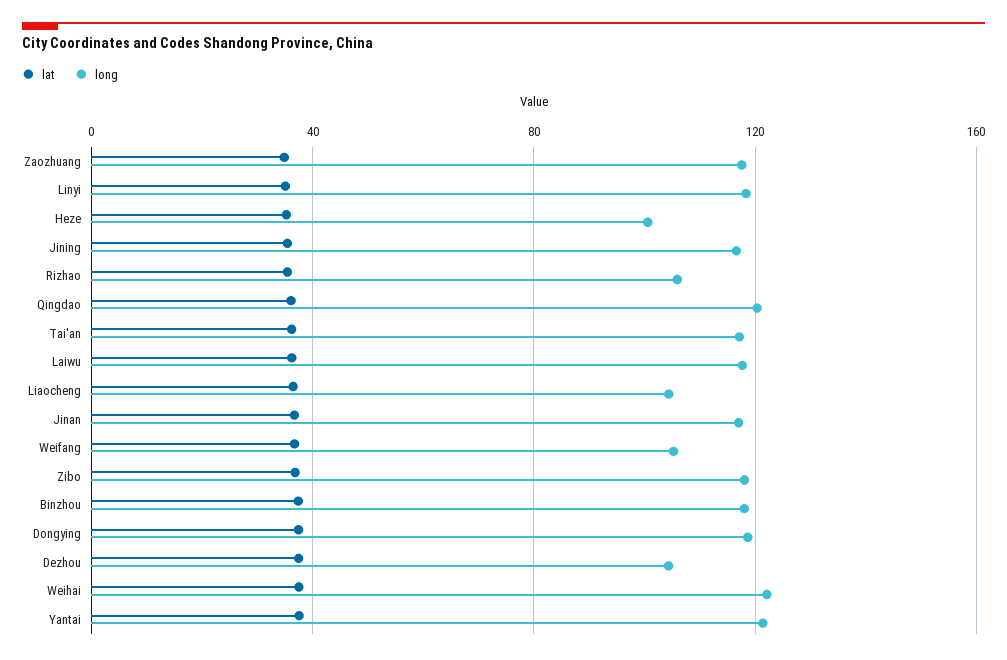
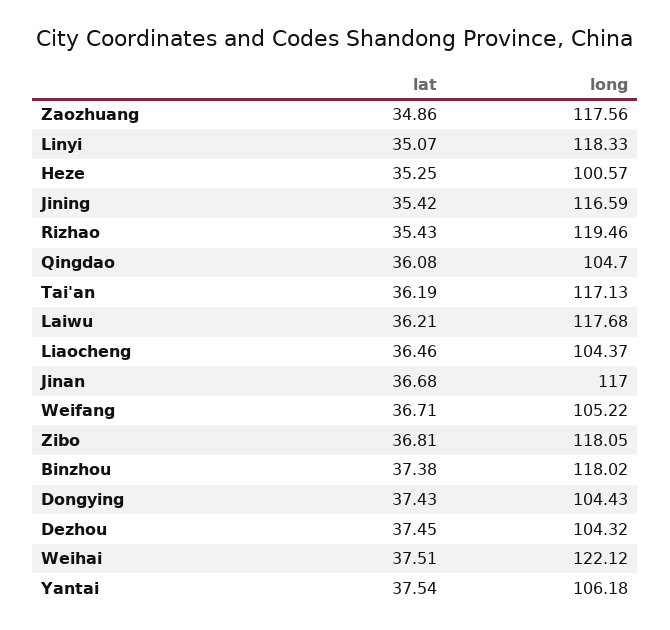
long, Rizhao: 105 -> 119.46
long, Qingdao: 120 -> 104.7
long, Dongying: 120 -> 104.43
long, Yantai: 120 -> 106.18

